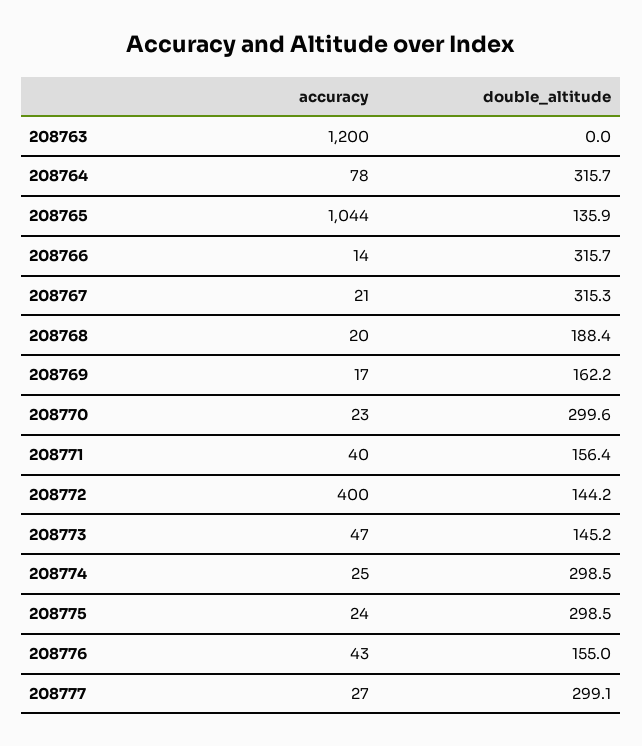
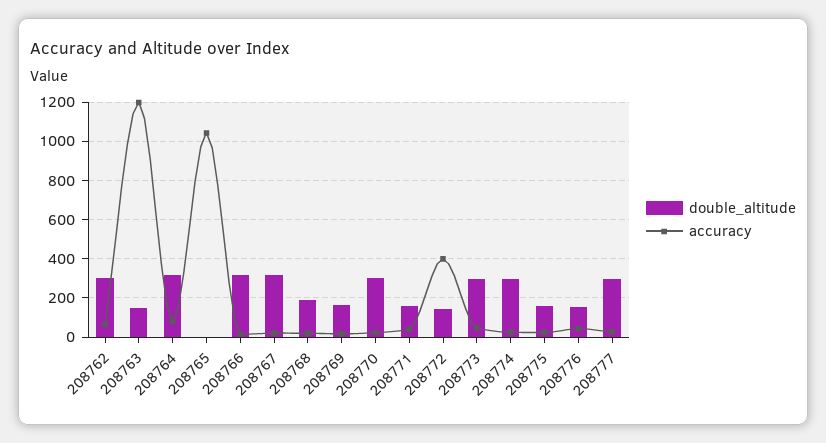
double_altitude, 208763: 0 -> 150
double_altitude, 208765: 135.9 -> 0
double_altitude, 208773: 145.2 -> 300
double_altitude, 208775: 298.5 -> 150
double_altitude, 208762: none -> 300
accuracy, 208762: none -> 50

